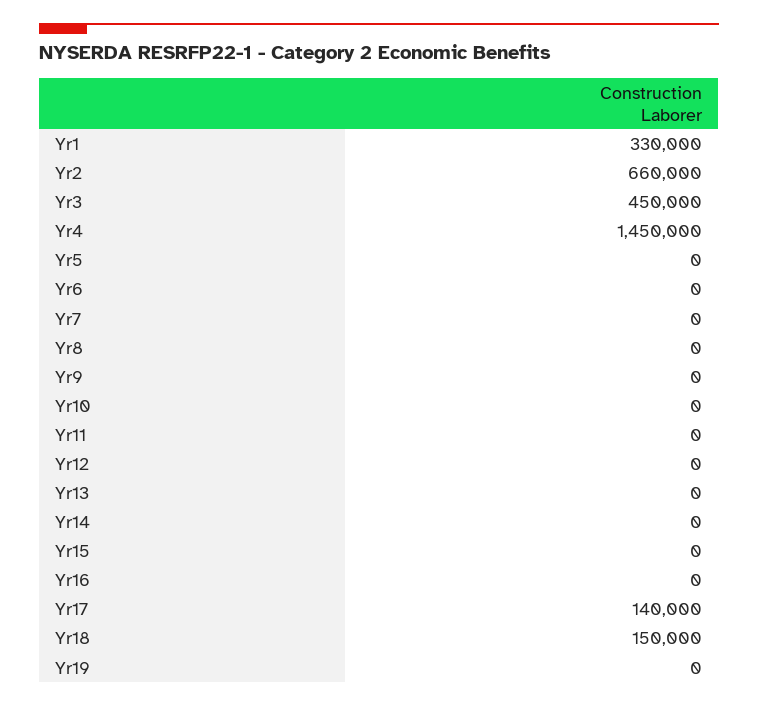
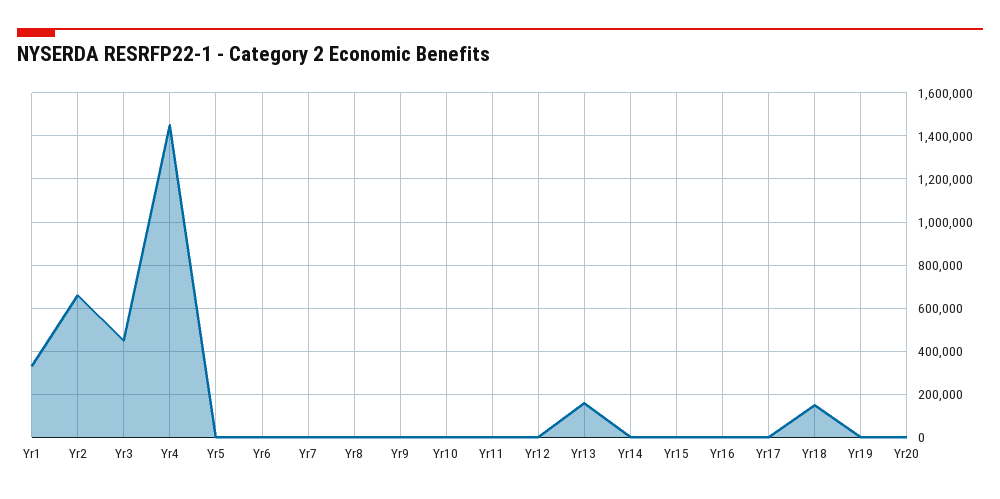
Yr13: 0 -> 150000
Yr17: 140000 -> 0
Yr20: none -> 0

